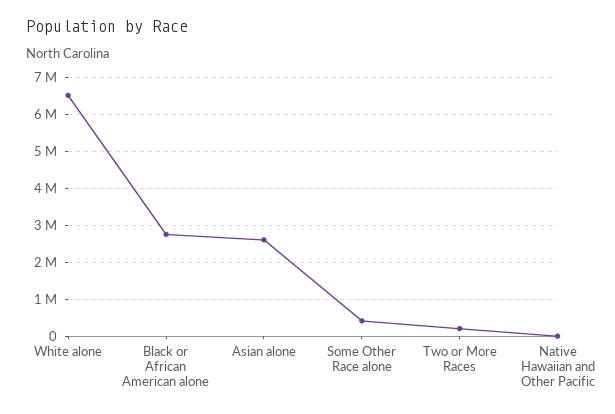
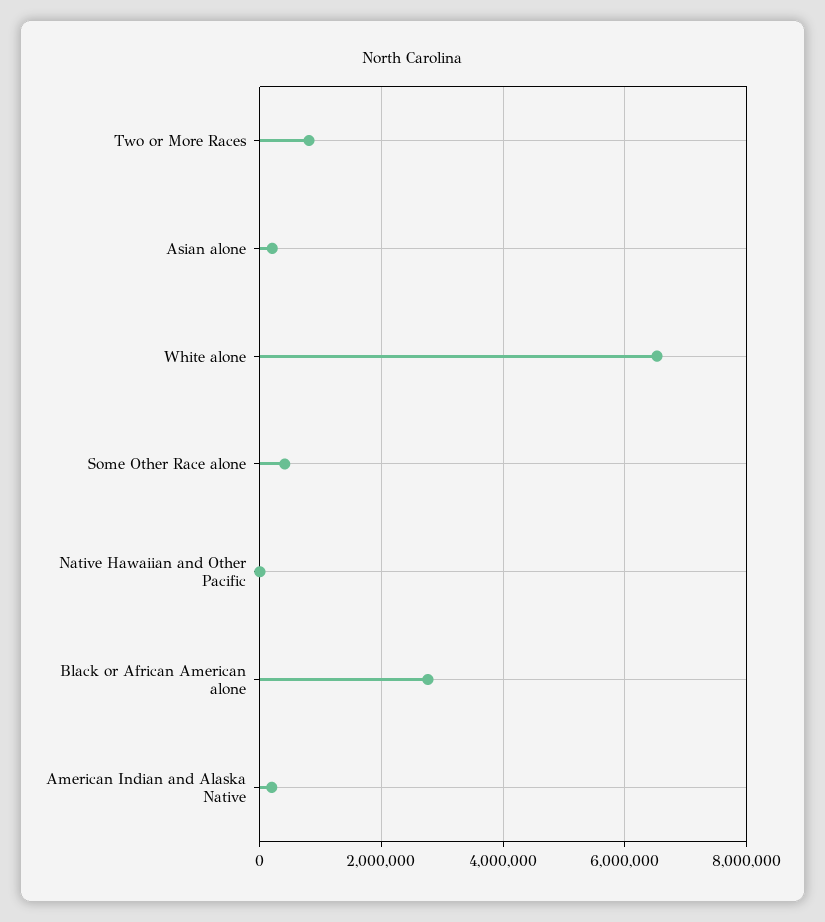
Asian alone: 2600000 -> 200000
Two or More Races: 200000 -> 800000
American Indian and Alaska Native: none -> 200000

